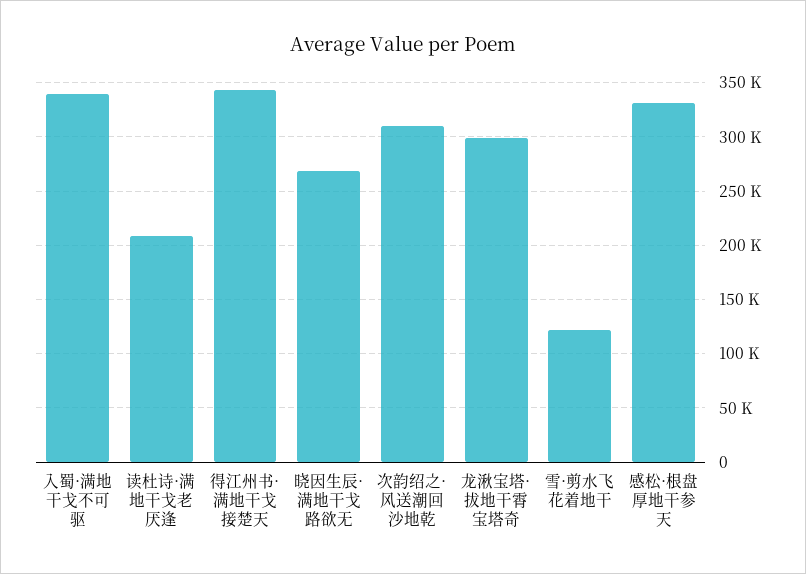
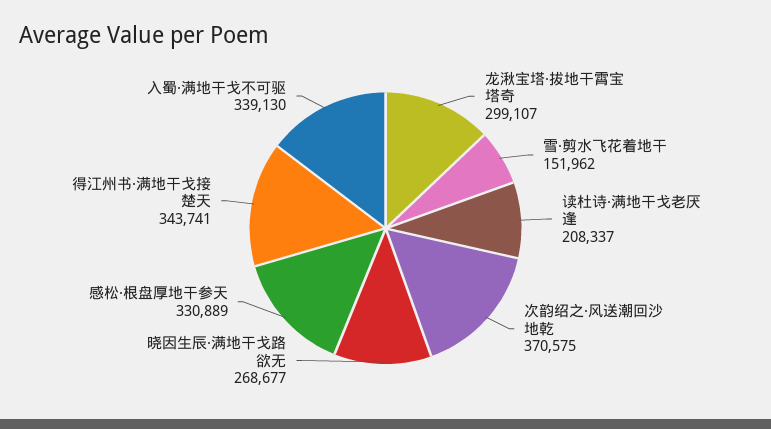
次韵绍之·风送潮回沙地乾: 310000 -> 370575
雪·剪水飞花着地干: 120000 -> 151962

